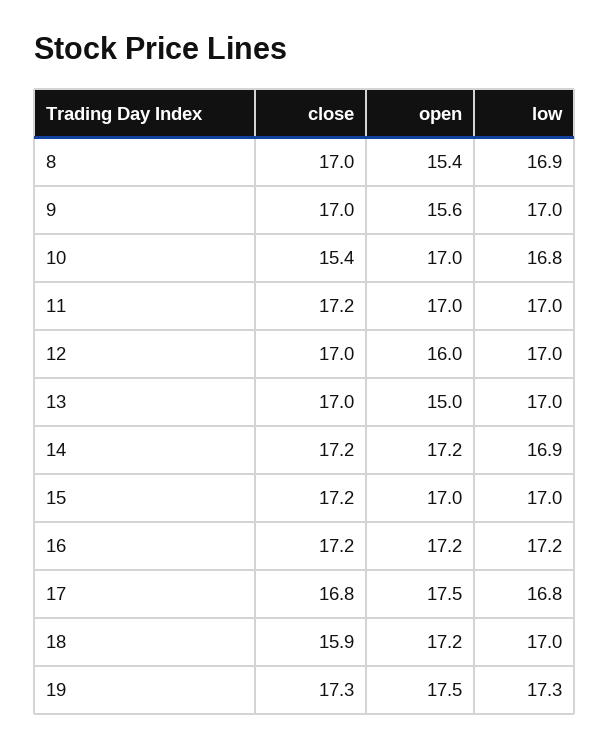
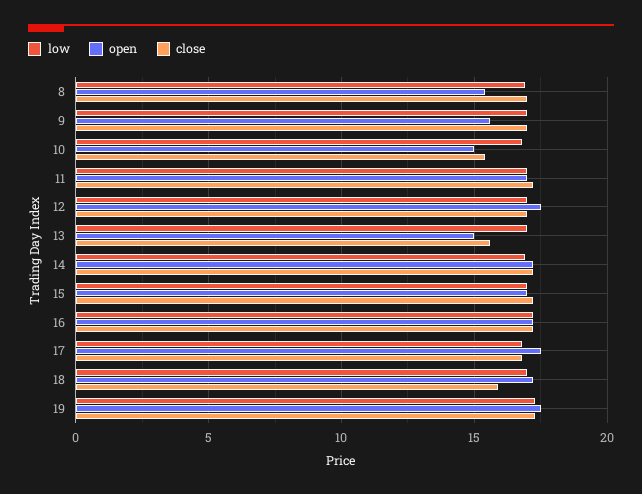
open, 10: 17 -> 15
open, 12: 16 -> 17.5
close, 13: 17 -> 15.5

